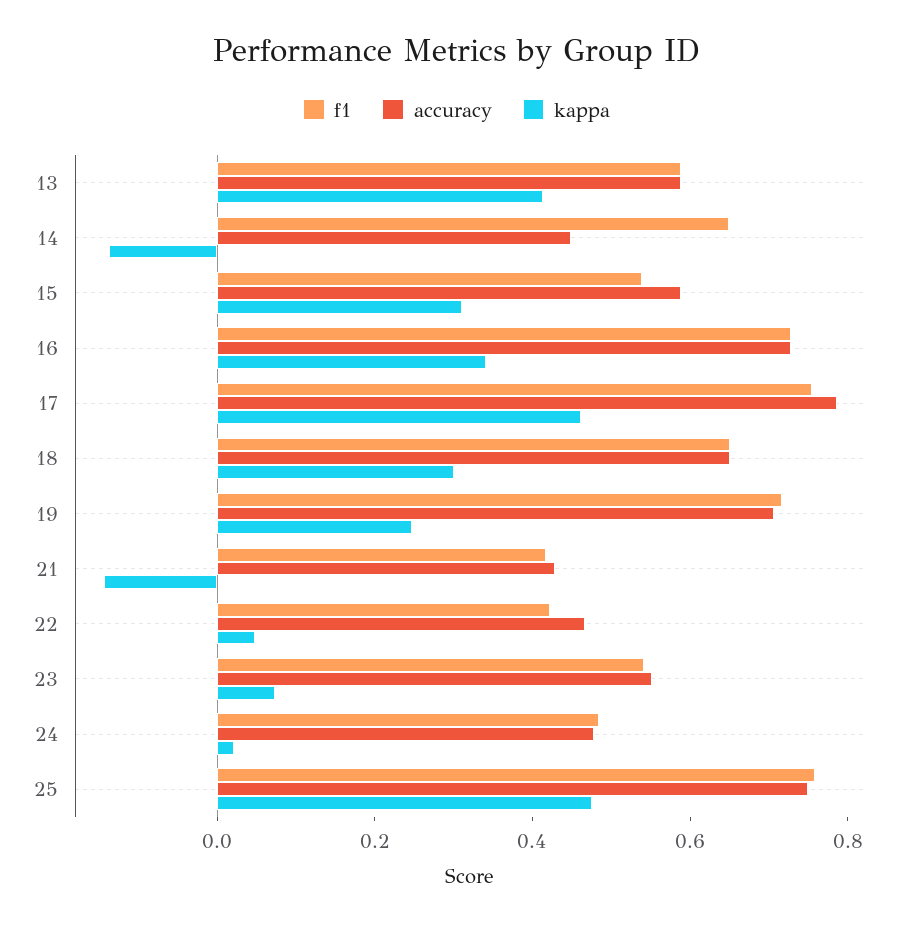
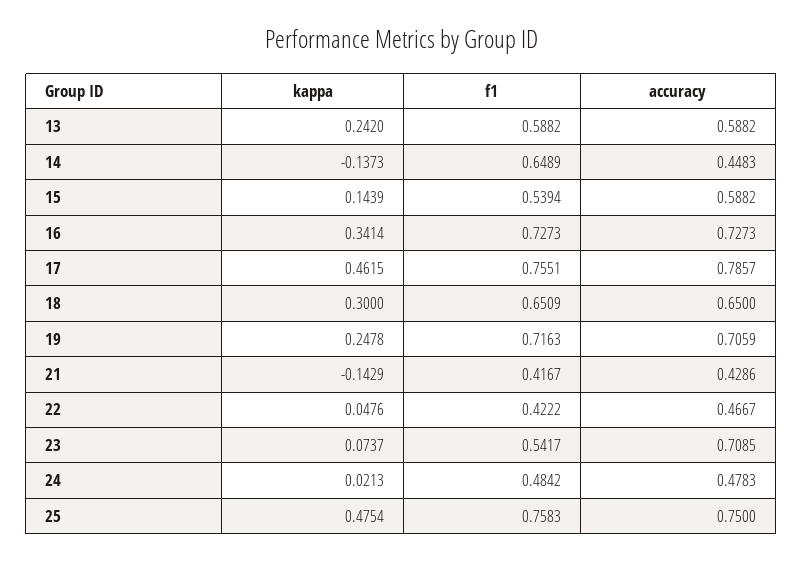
kappa, 13: 0.4 -> 0.242
kappa, 15: 0.3 -> 0.1439
accuracy, 23: 0.55 -> 0.7085

